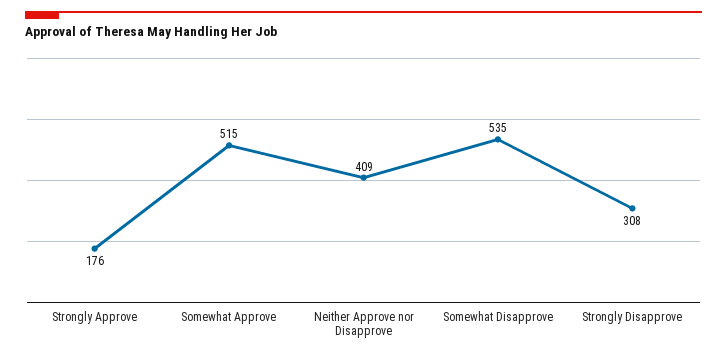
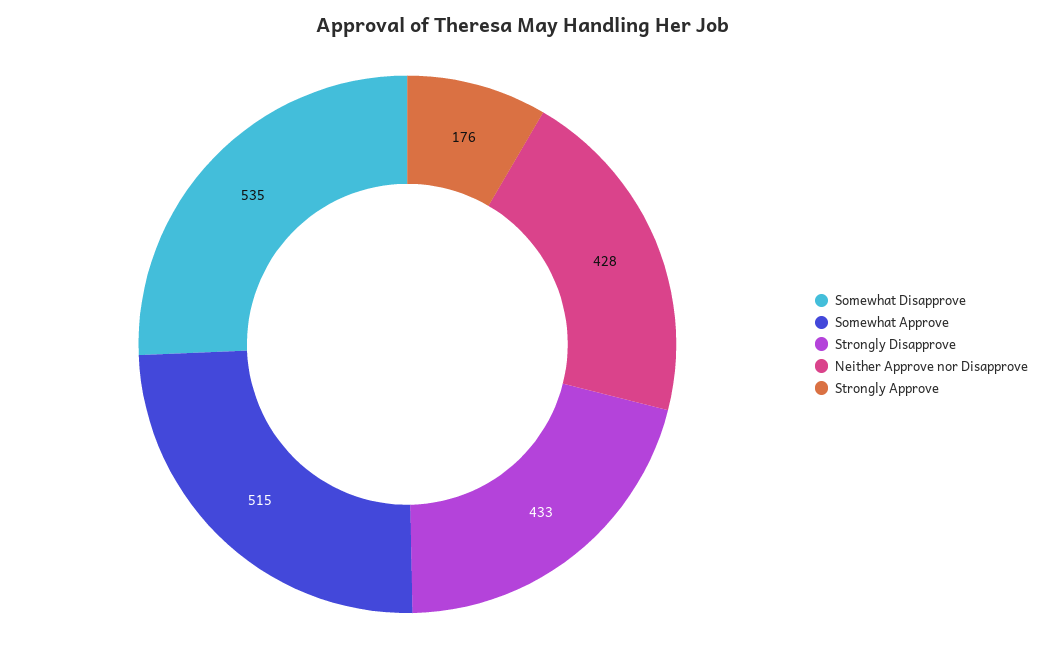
Neither Approve nor Disapprove: 409 -> 428
Strongly Disapprove: 308 -> 433

